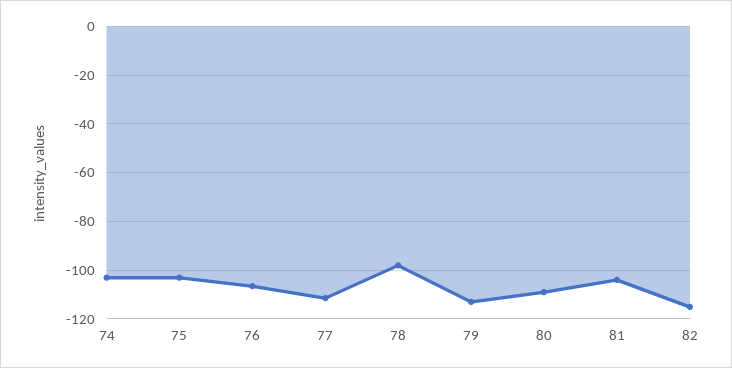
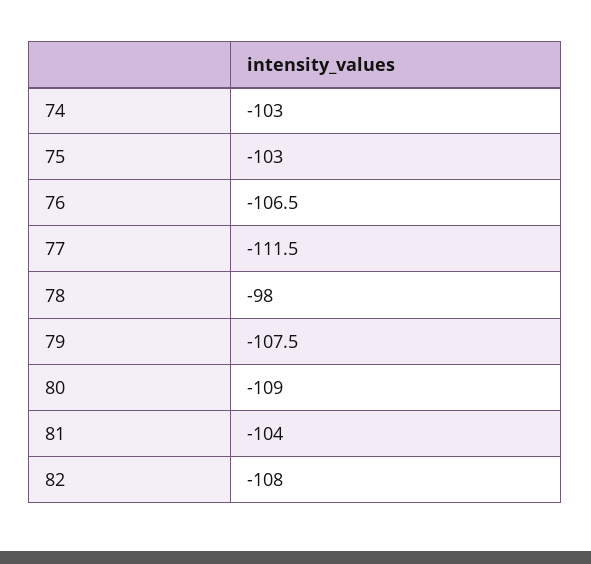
79: -112.5 -> -107.5
82: -115 -> -108

